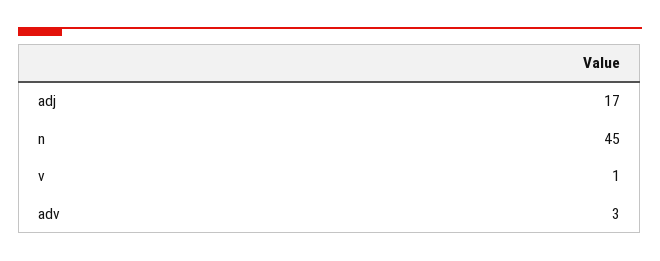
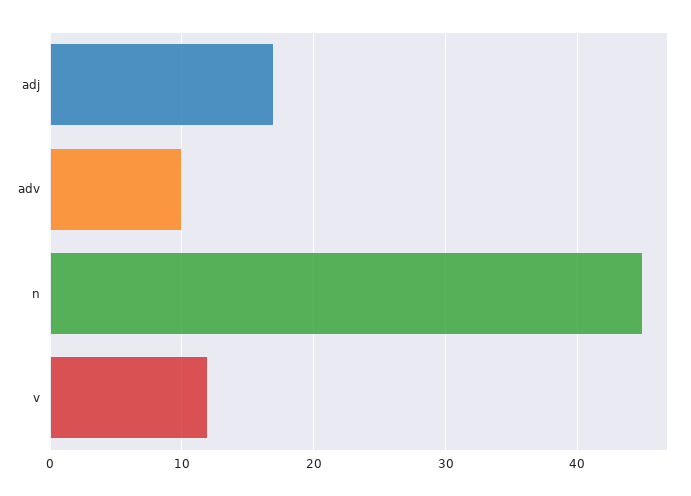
v: 1 -> 12
adv: 3 -> 10

